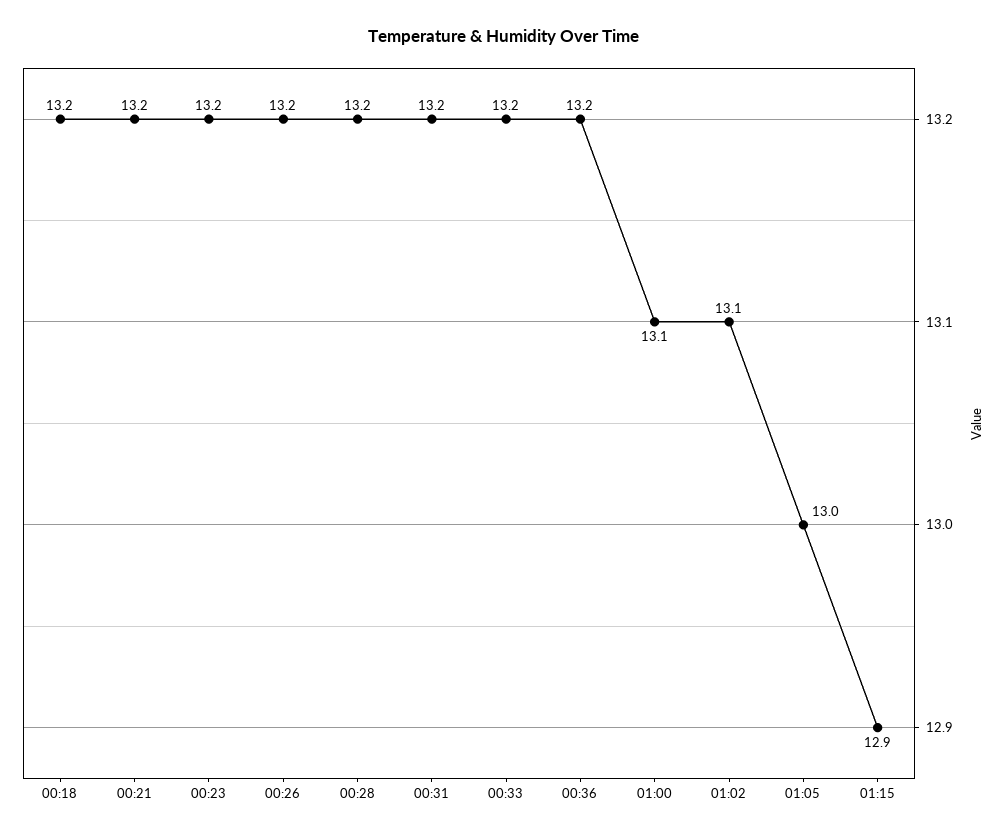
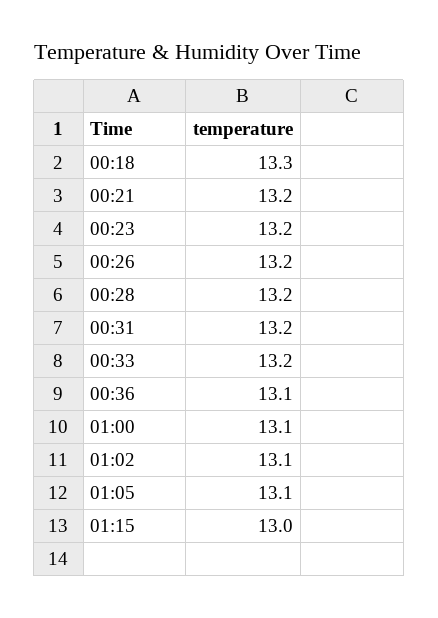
00:18: 13.2 -> 13.3
00:36: 13.2 -> 13.1
01:05: 13 -> 13.1
01:15: 12.9 -> 13

